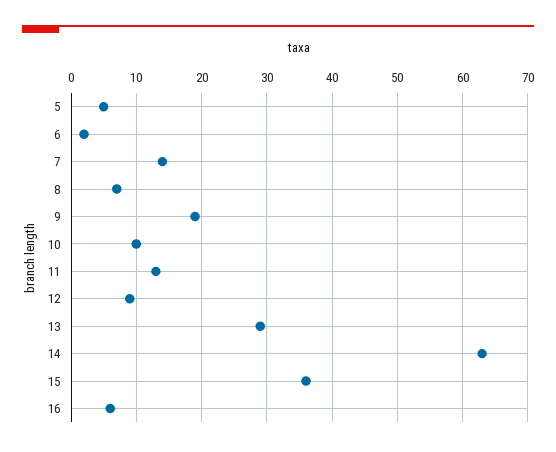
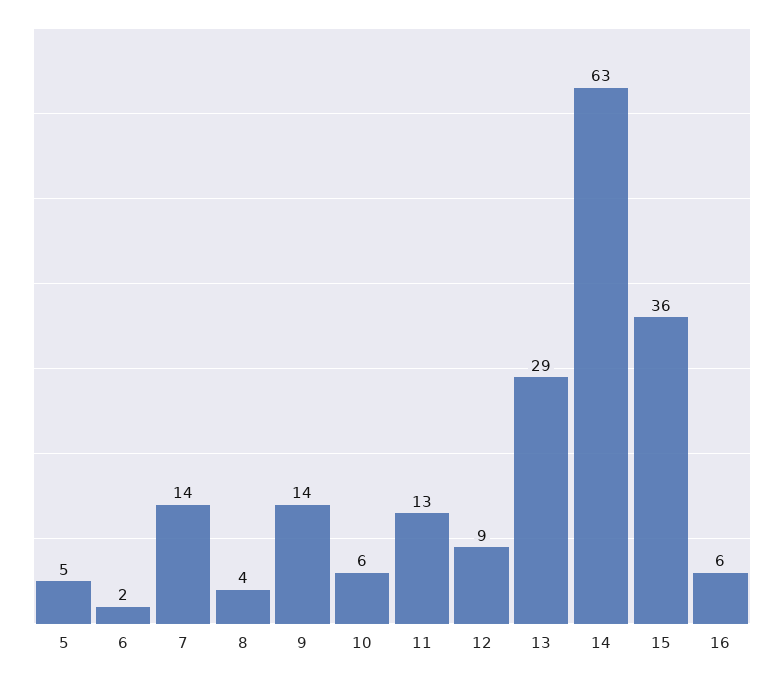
8: 7 -> 4
9: 19 -> 14
10: 10 -> 6

